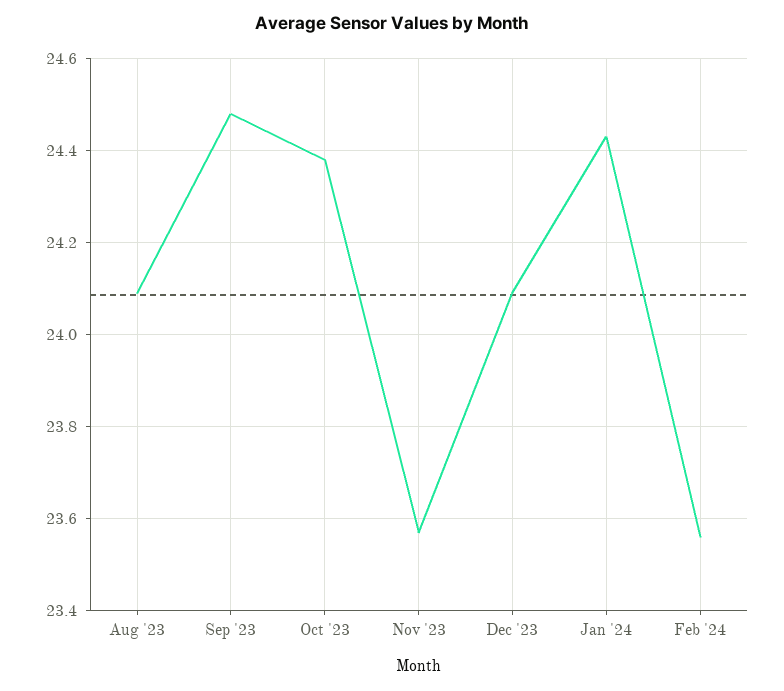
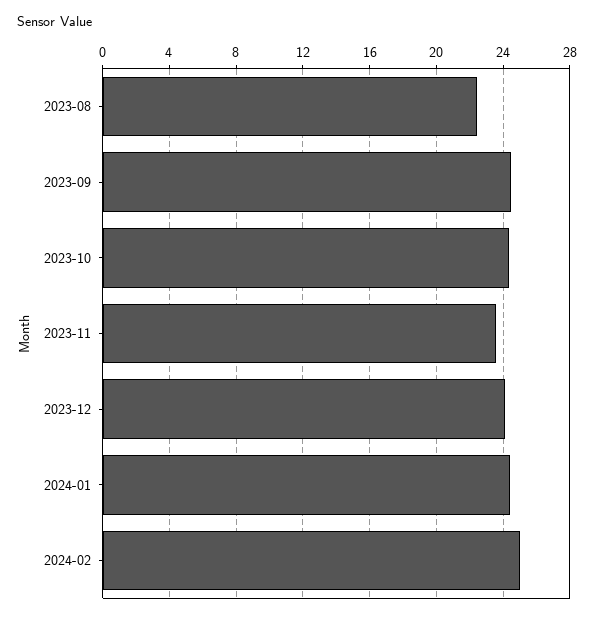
Aug '23: 24.1 -> 22.5
Feb '24: 23.55 -> 25

